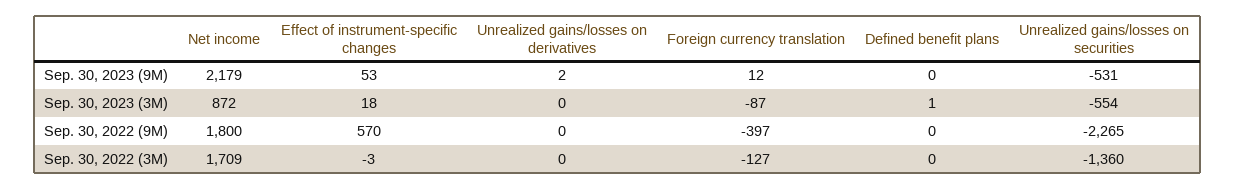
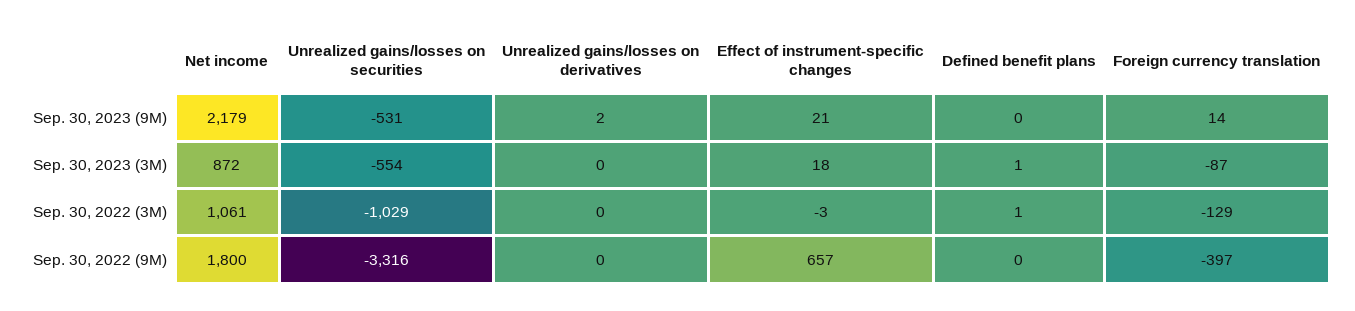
Effect of instrument-specific changes, Sep. 30, 2023 (9M): 53 -> 21
Foreign currency translation, Sep. 30, 2023 (9M): 12 -> 14
Effect of instrument-specific changes, Sep. 30, 2022 (9M): 570 -> 657
Unrealized gains/losses on securities, Sep. 30, 2022 (9M): -2265 -> -3316
Net income, Sep. 30, 2022 (3M): 1709 -> 1061
Foreign currency translation, Sep. 30, 2022 (3M): -127 -> -129
Defined benefit plans, Sep. 30, 2022 (3M): 0 -> 1
Unrealized gains/losses on securities, Sep. 30, 2022 (3M): -1360 -> -1029

